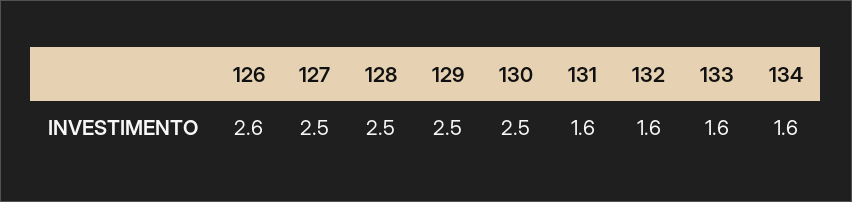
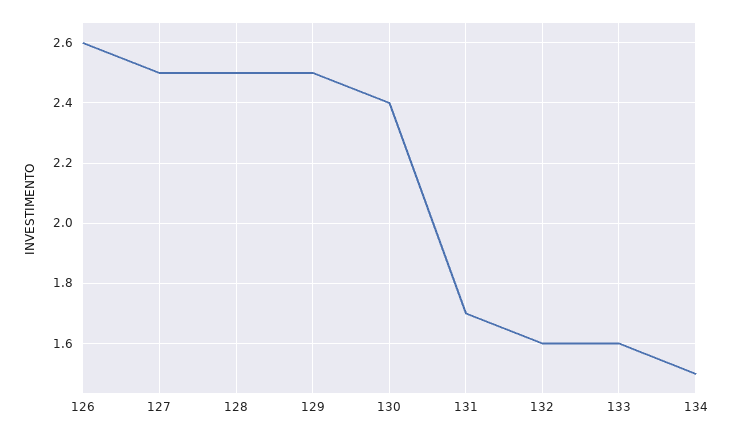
130: 2.5 -> 2.4
131: 1.6 -> 1.7
134: 1.6 -> 1.5

